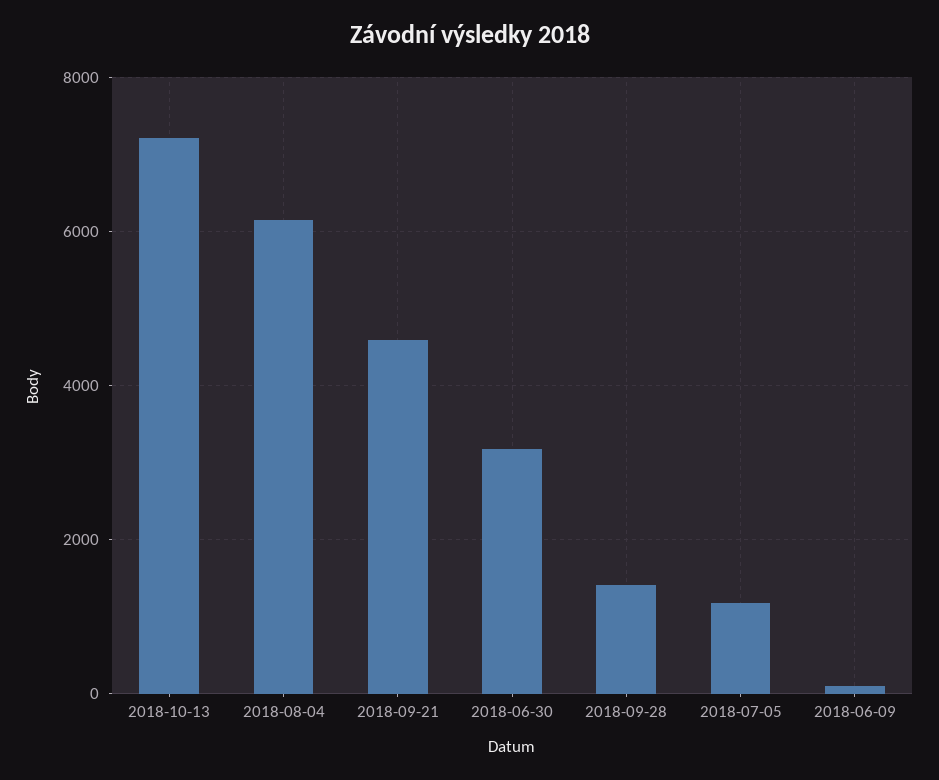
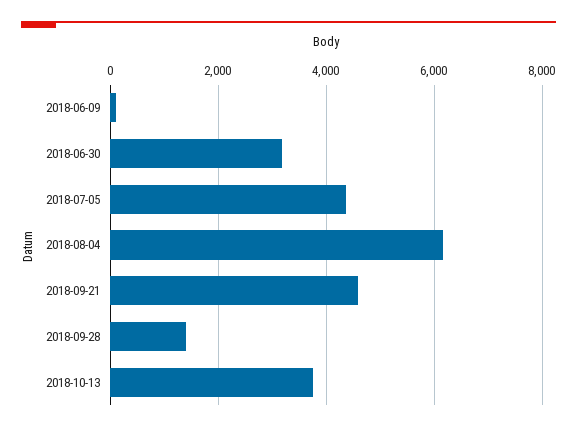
2018-10-13: 7200 -> 3800
2018-07-05: 1200 -> 4400

